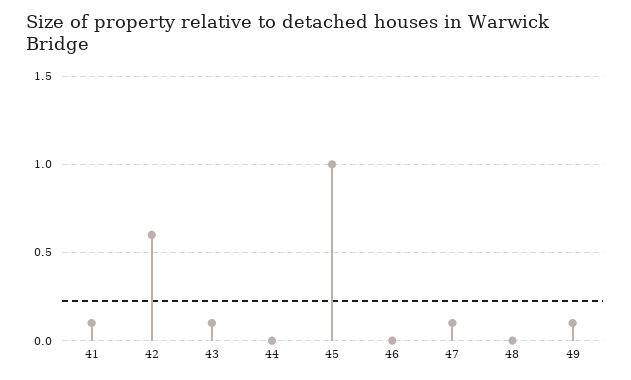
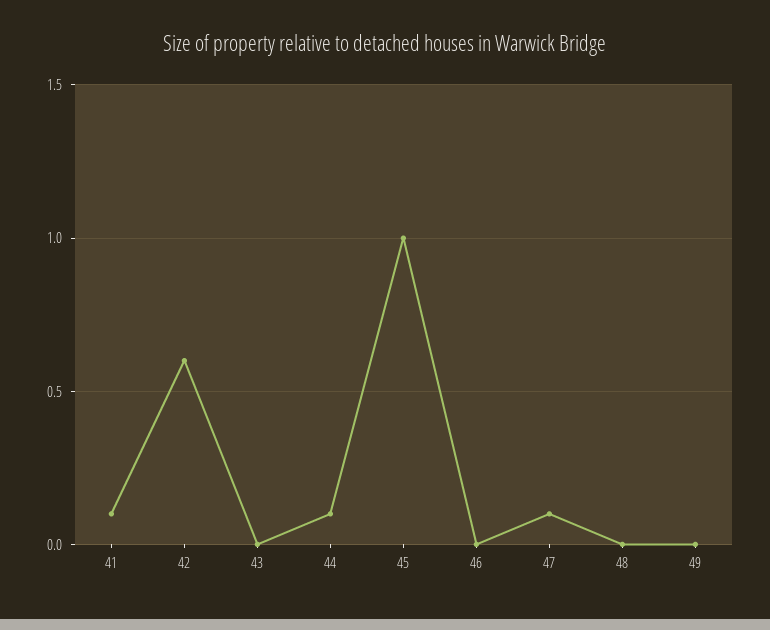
43: 0.1 -> 0
44: 0 -> 0.1
49: 0.1 -> 0

